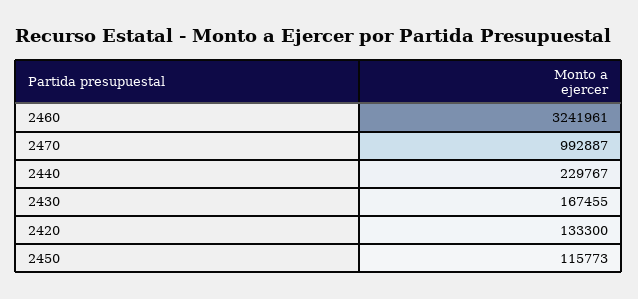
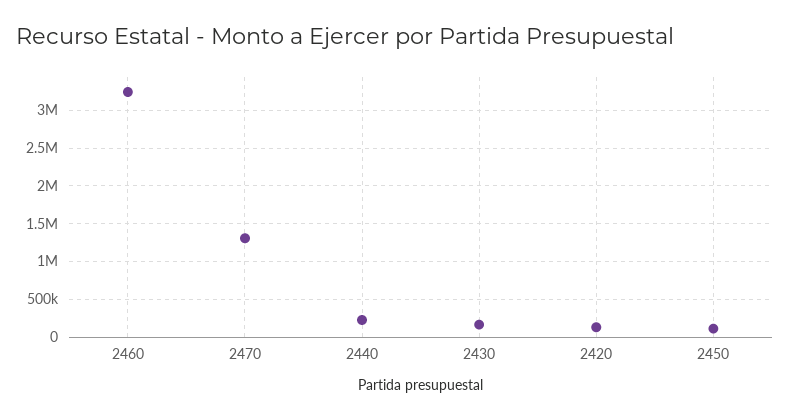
2470: 992887 -> 1300000

